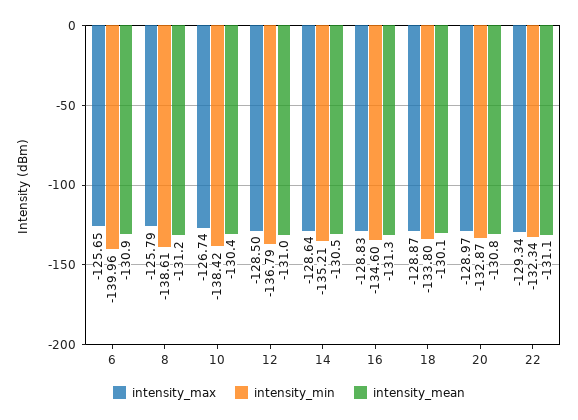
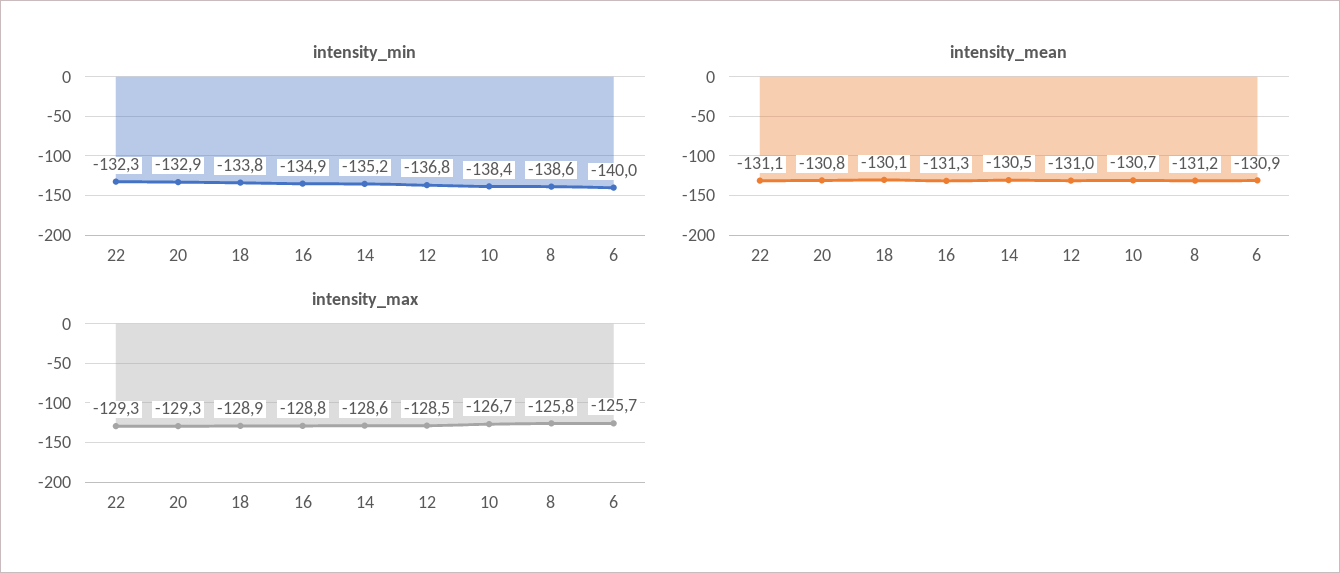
intensity_mean, 10: -130.4 -> -130.7
intensity_min, 16: -134.6 -> -134.9
intensity_max, 20: -128.97 -> -129.3

